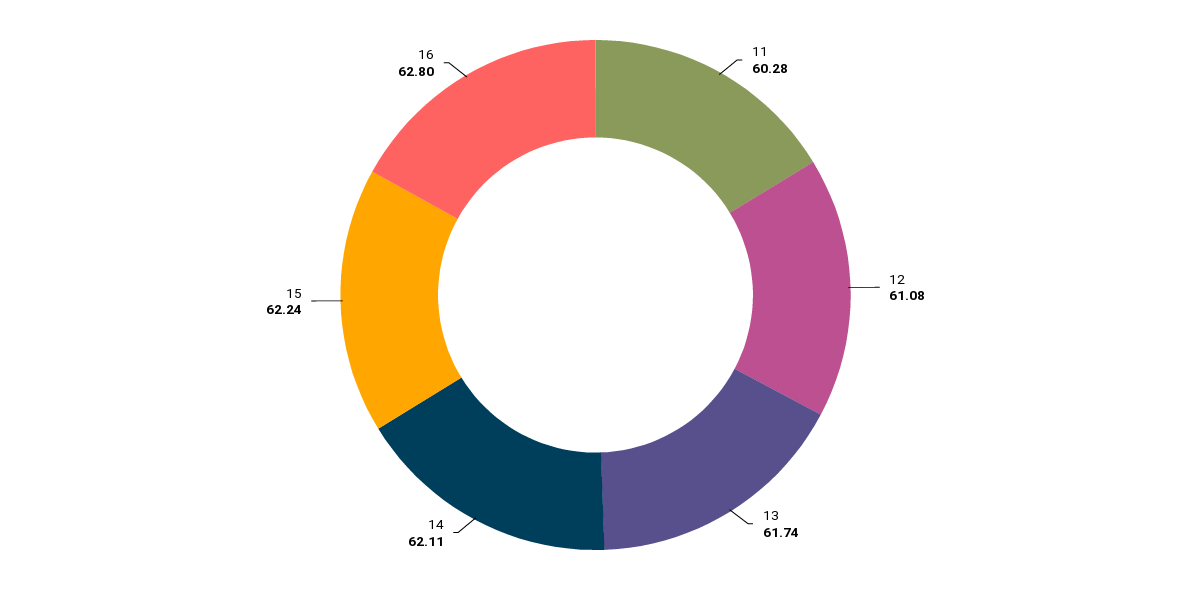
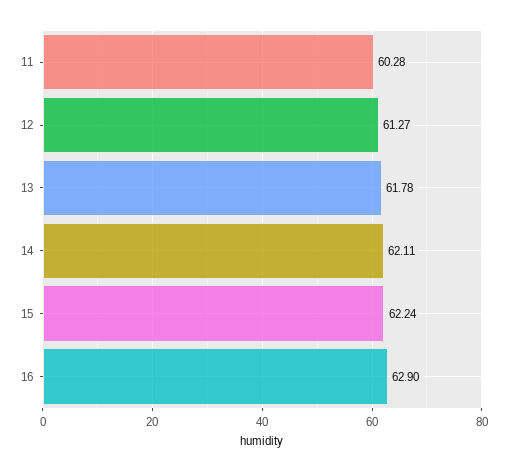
12: 61.08 -> 61.27
13: 61.74 -> 61.78
16: 62.8 -> 62.9

